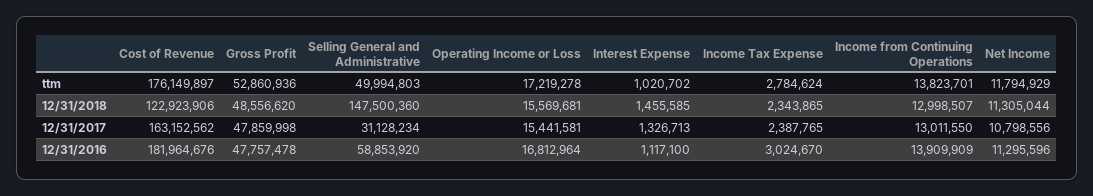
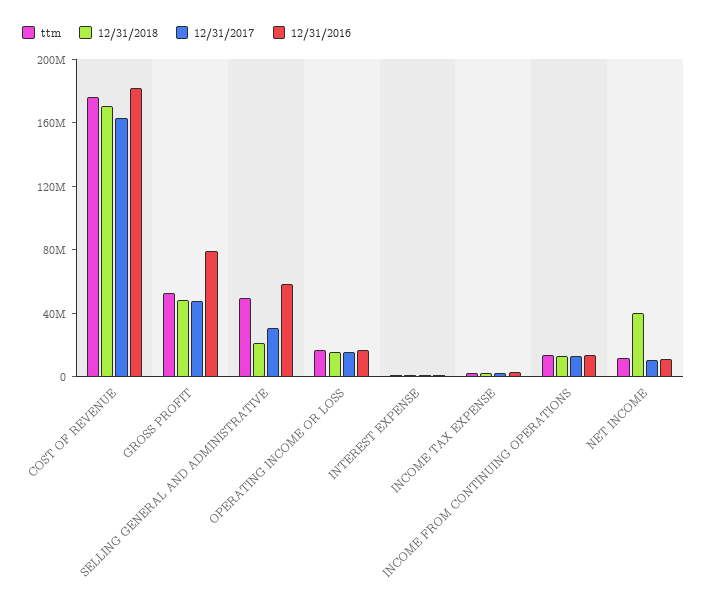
12/31/2018, Cost of Revenue: 122923906 -> 170000000
12/31/2018, Selling General and Administrative: 147500360 -> 20000000
12/31/2018, Net Income: 11305044 -> 40000000
12/31/2016, Gross Profit: 47757478 -> 80000000

